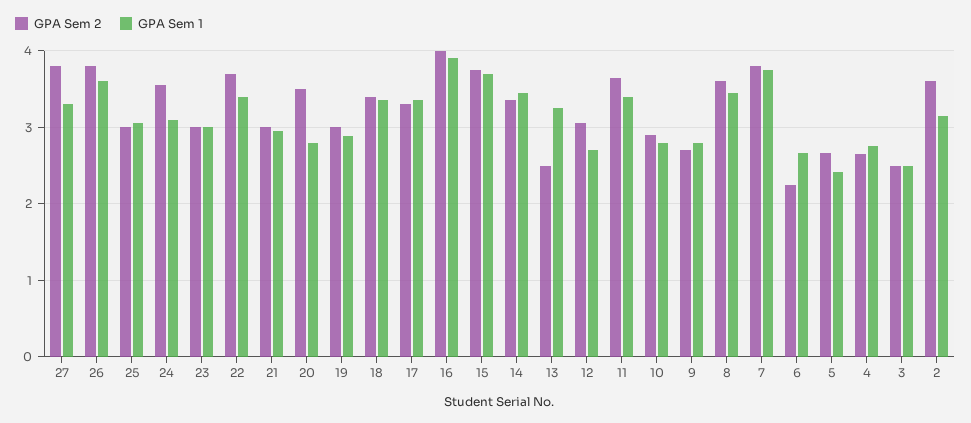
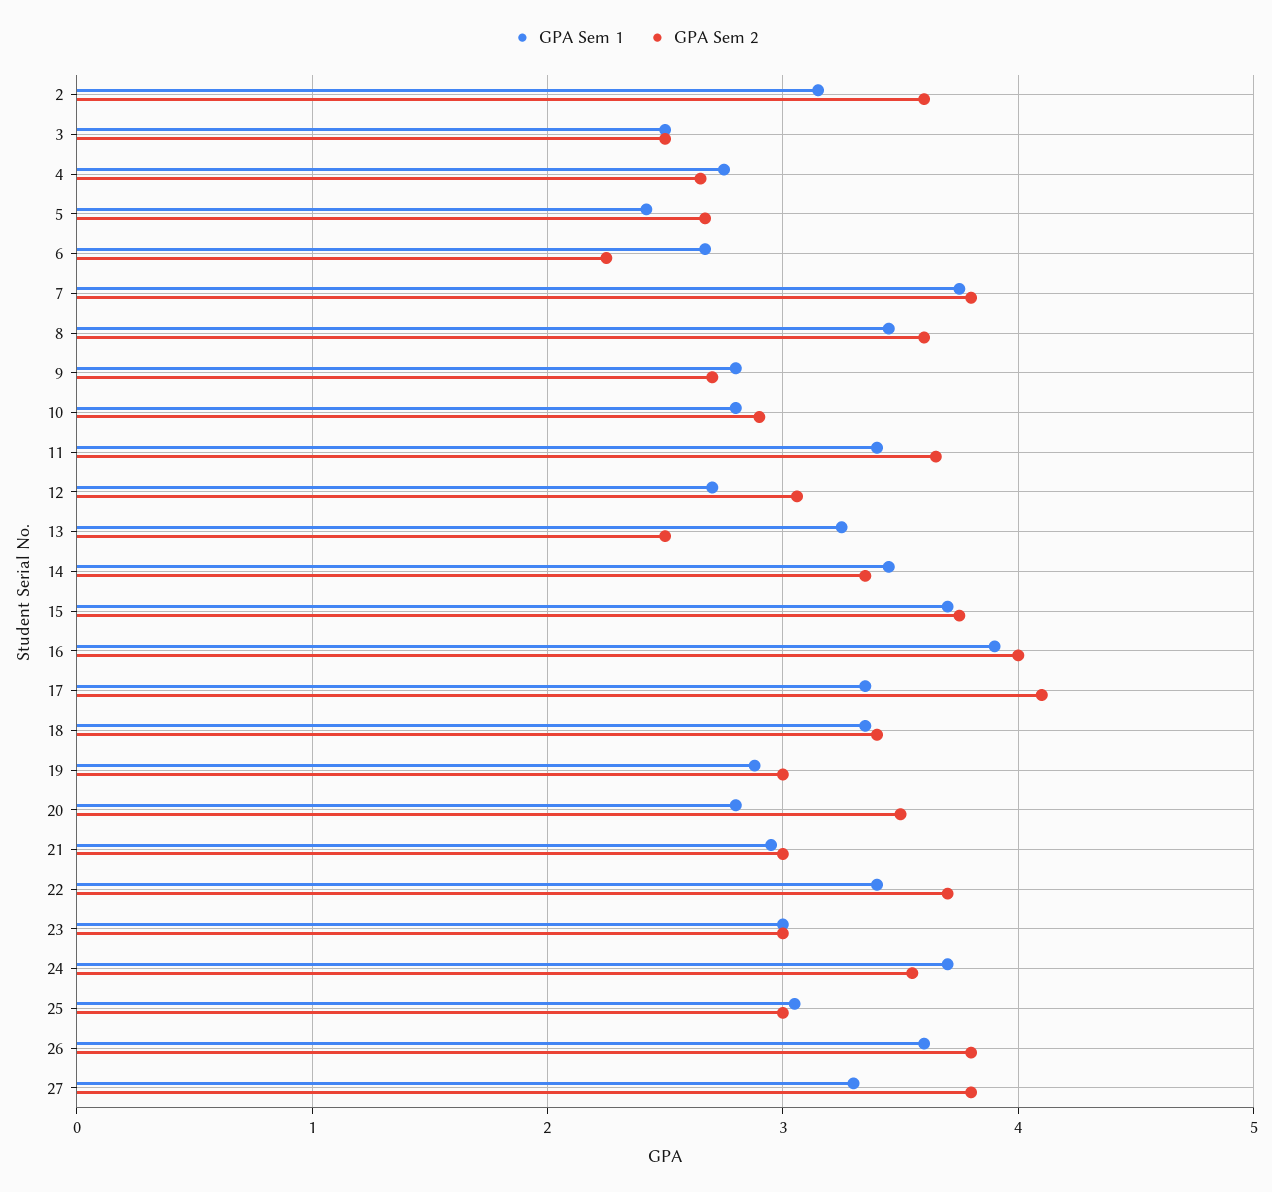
GPA Sem 1, 24: 3.1 -> 3.7
GPA Sem 2, 17: 3.3 -> 4.1

